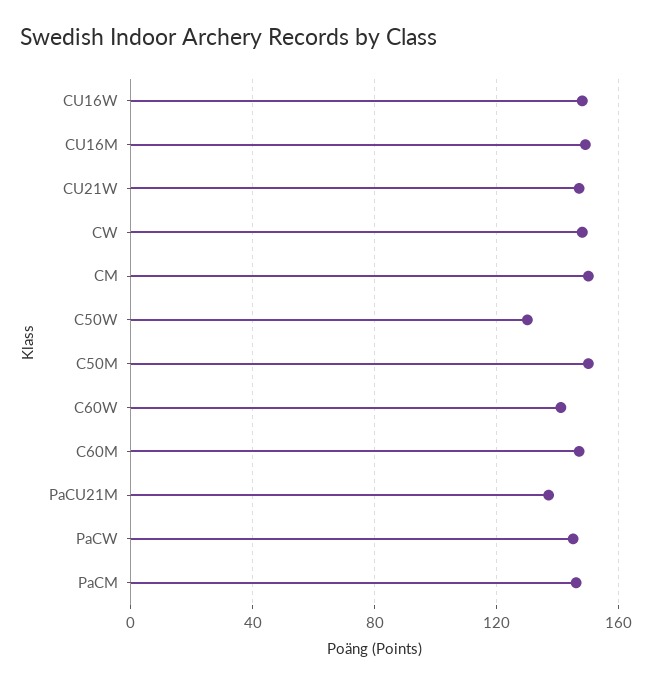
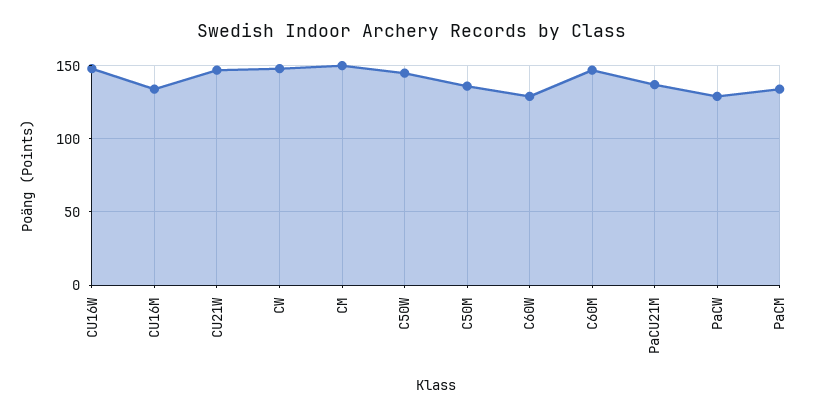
CU16M: 150 -> 135
C50W: 130 -> 145
C50M: 150 -> 135
C60W: 140 -> 130
PaCW: 145 -> 130
PaCM: 145 -> 135

